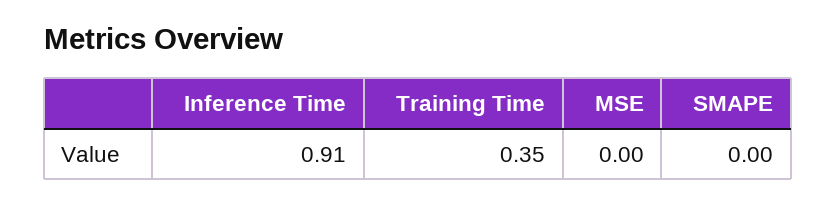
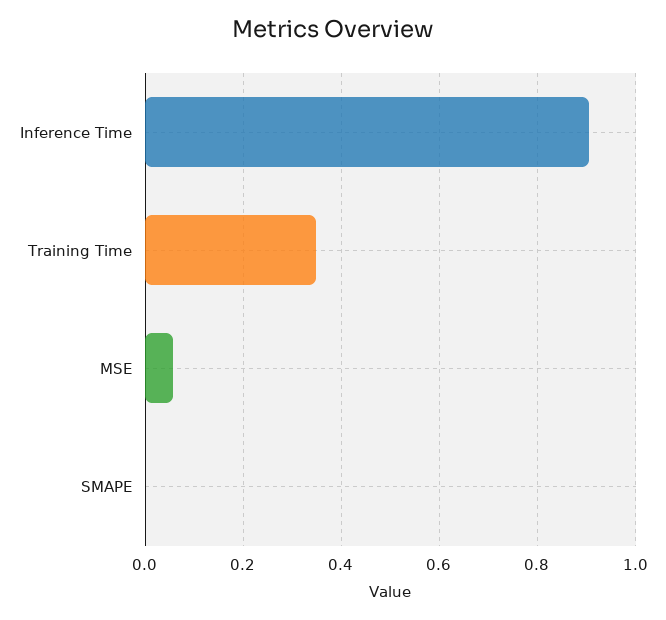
MSE: 0 -> 0.06

